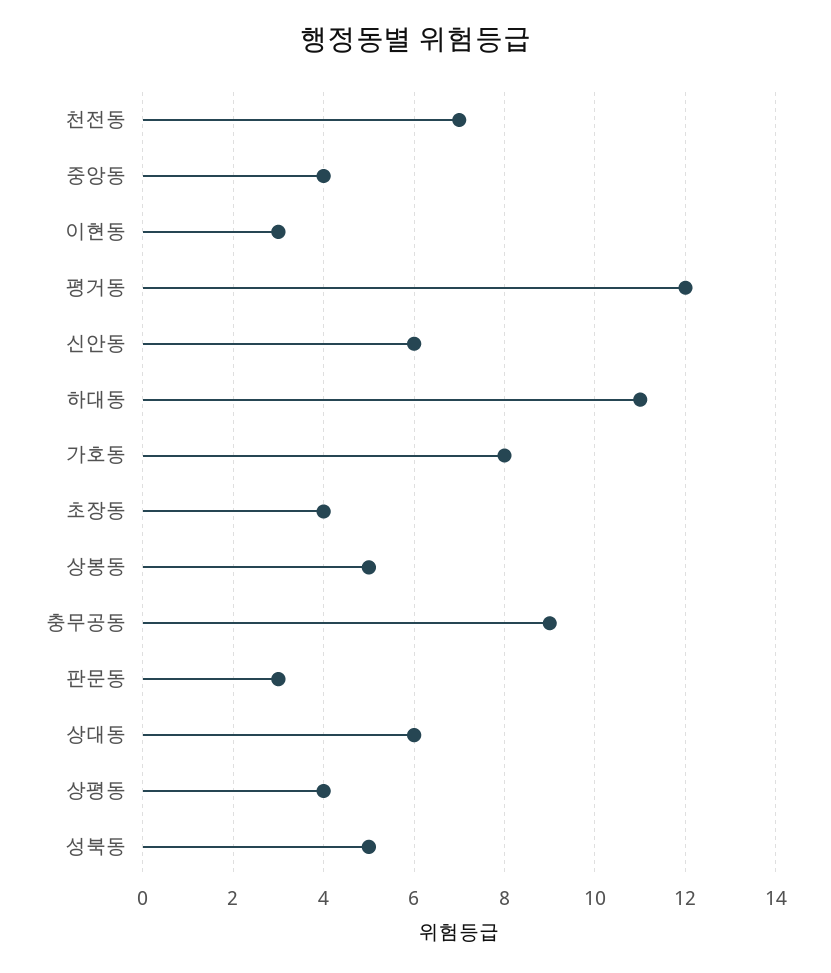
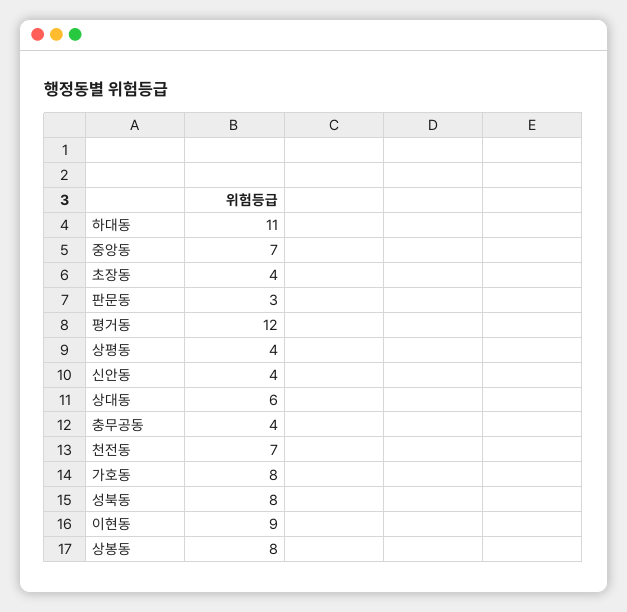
중앙동: 4 -> 7
이현동: 3 -> 9
신안동: 6 -> 4
상봉동: 5 -> 8
충무공동: 9 -> 4
성북동: 5 -> 8

